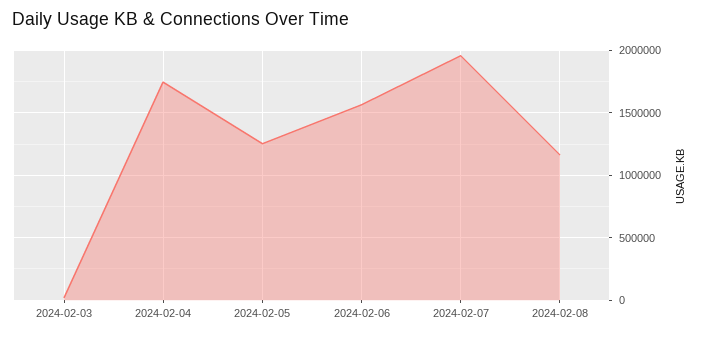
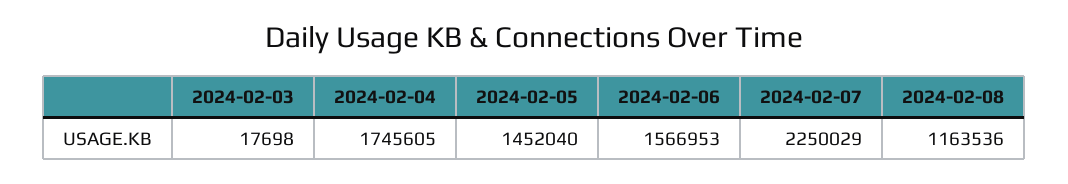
2024-02-05: 1250000 -> 1452040
2024-02-07: 1950000 -> 2250029

